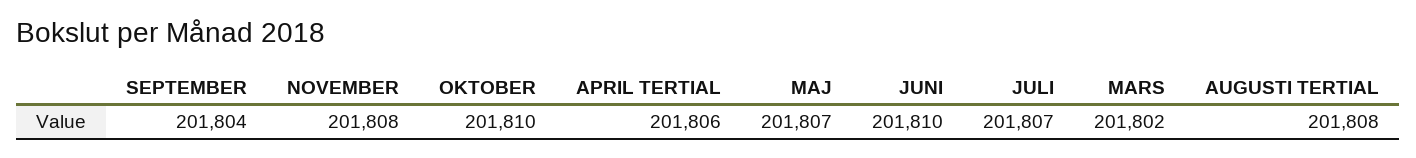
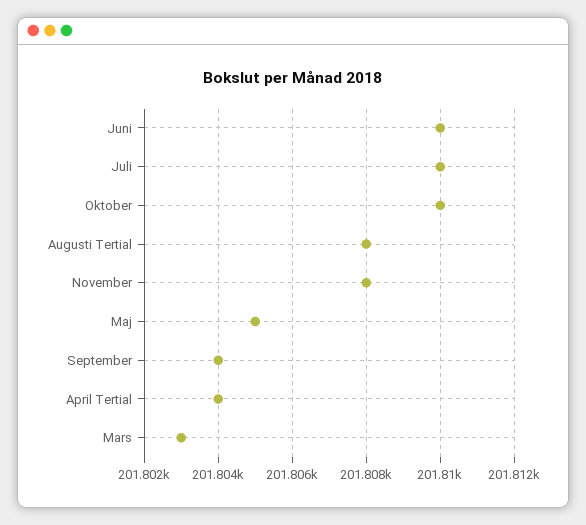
APRIL TERTIAL: 201806 -> 201804
MAJ: 201807 -> 201805
JULI: 201807 -> 201810
MARS: 201802 -> 201803

